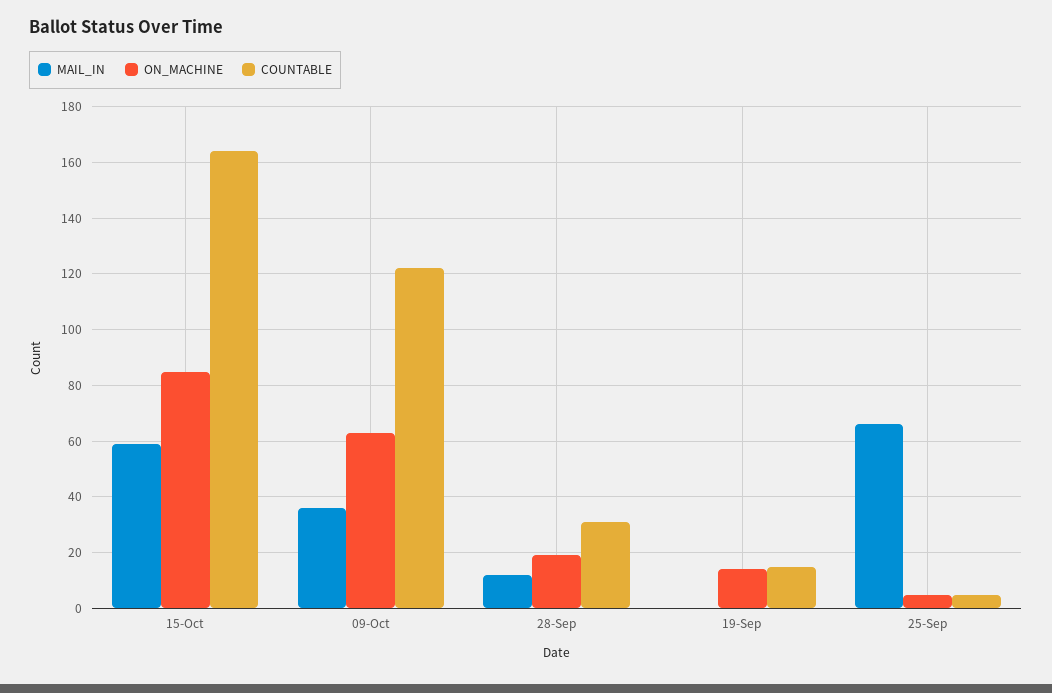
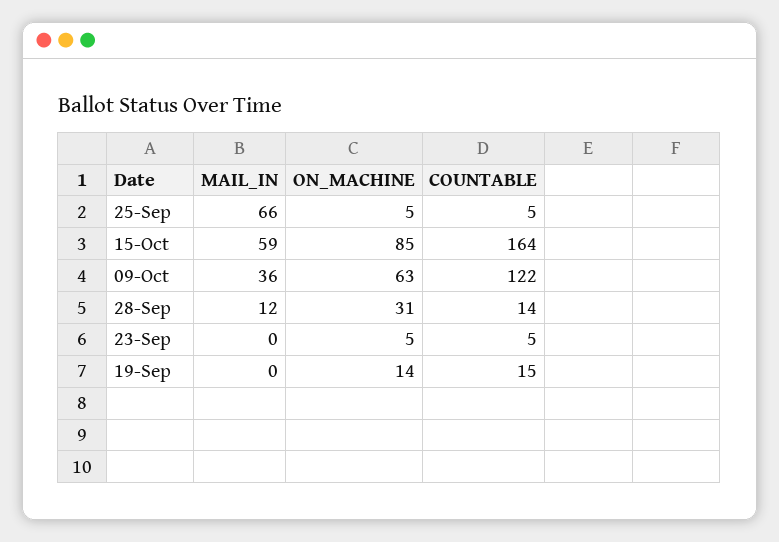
ON_MACHINE, 28-Sep: 20 -> 31
COUNTABLE, 28-Sep: 30 -> 14
MAIL_IN, 23-Sep: none -> 0
ON_MACHINE, 23-Sep: none -> 5
COUNTABLE, 23-Sep: none -> 5

